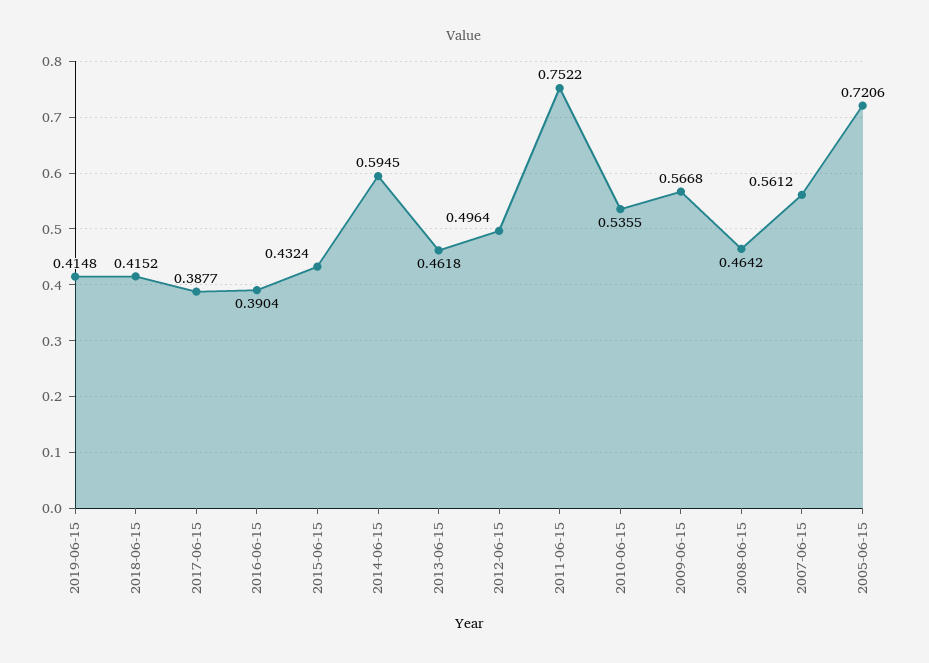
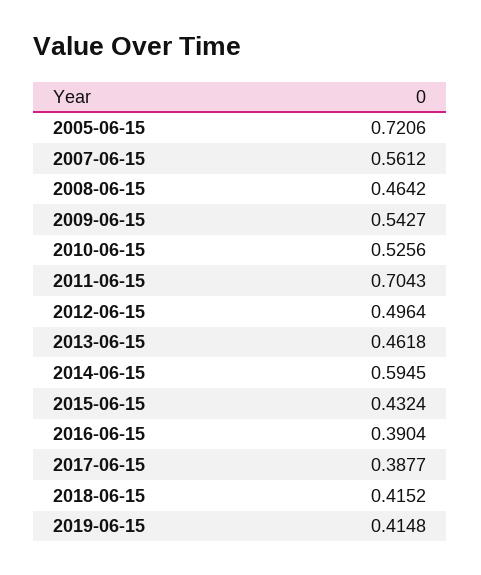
2011-06-15: 0.7522 -> 0.7043
2010-06-15: 0.5355 -> 0.5256
2009-06-15: 0.5668 -> 0.5427

